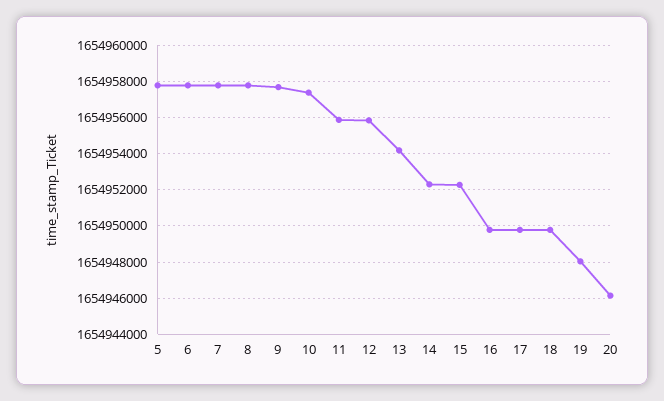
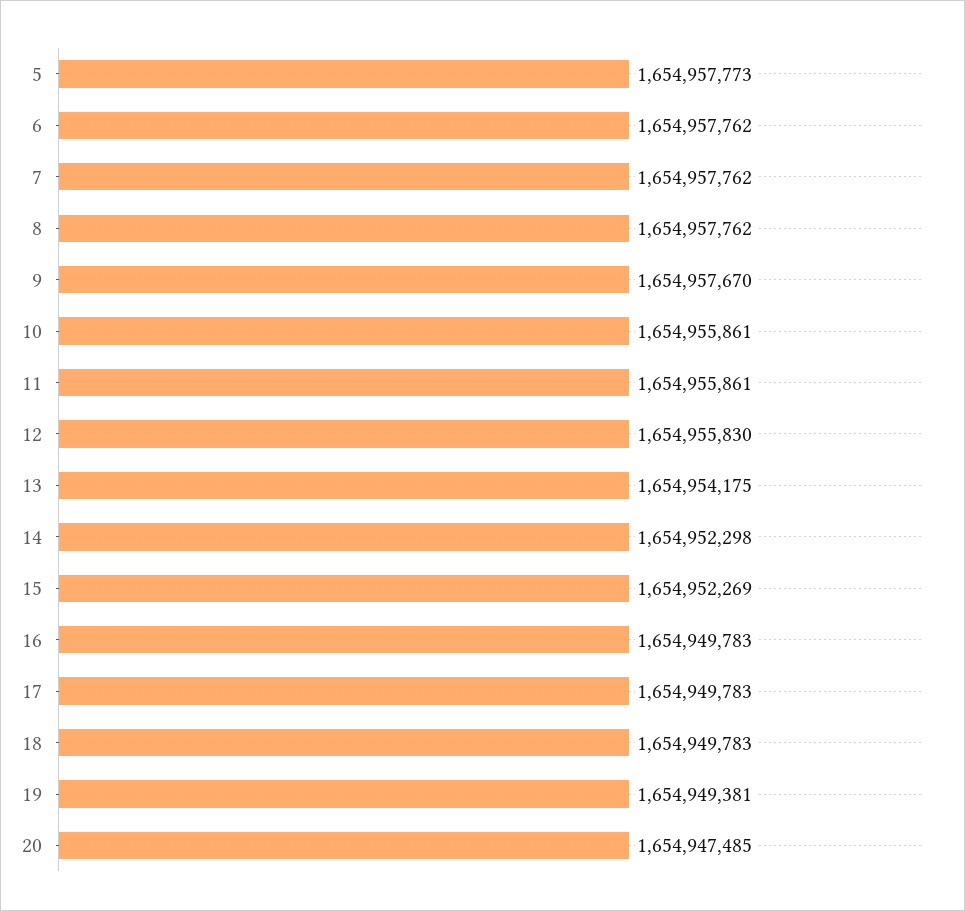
10: 1654957500 -> 1654955861
19: 1654948000 -> 1654949381
20: 1654946000 -> 1654947485

